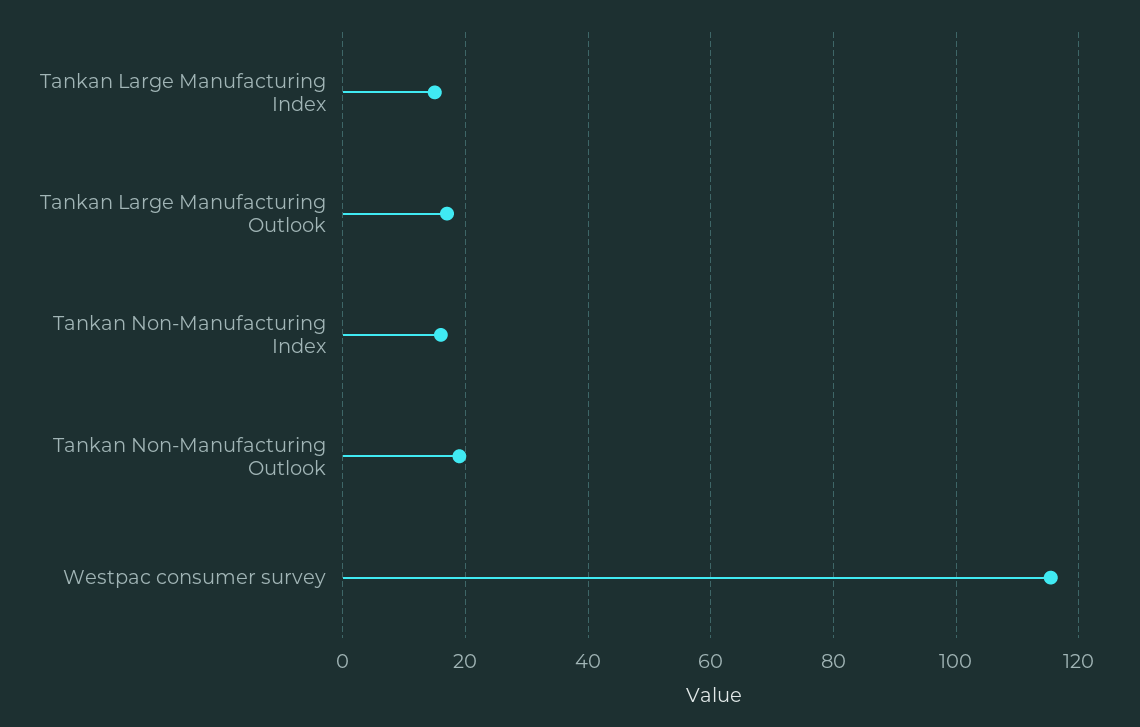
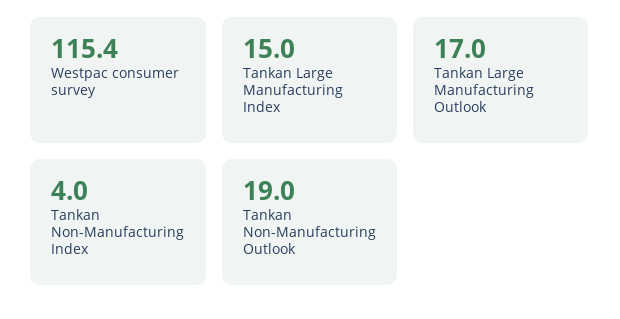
Tankan Non-Manufacturing Index: 16 -> 4

